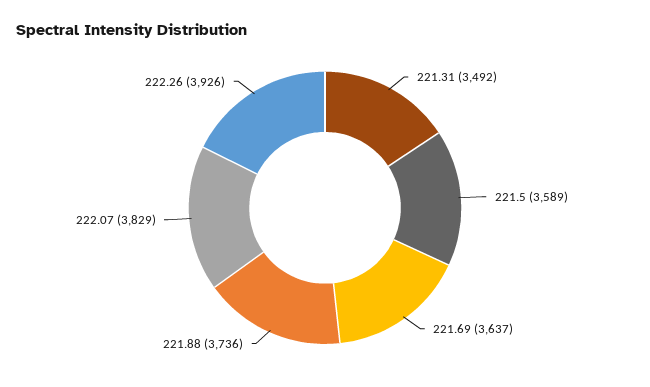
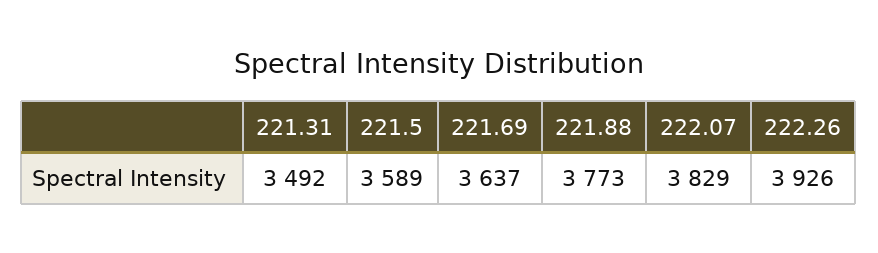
221.88: 3736 -> 3773

